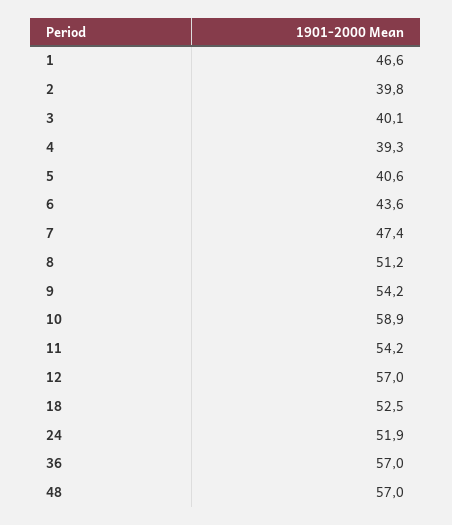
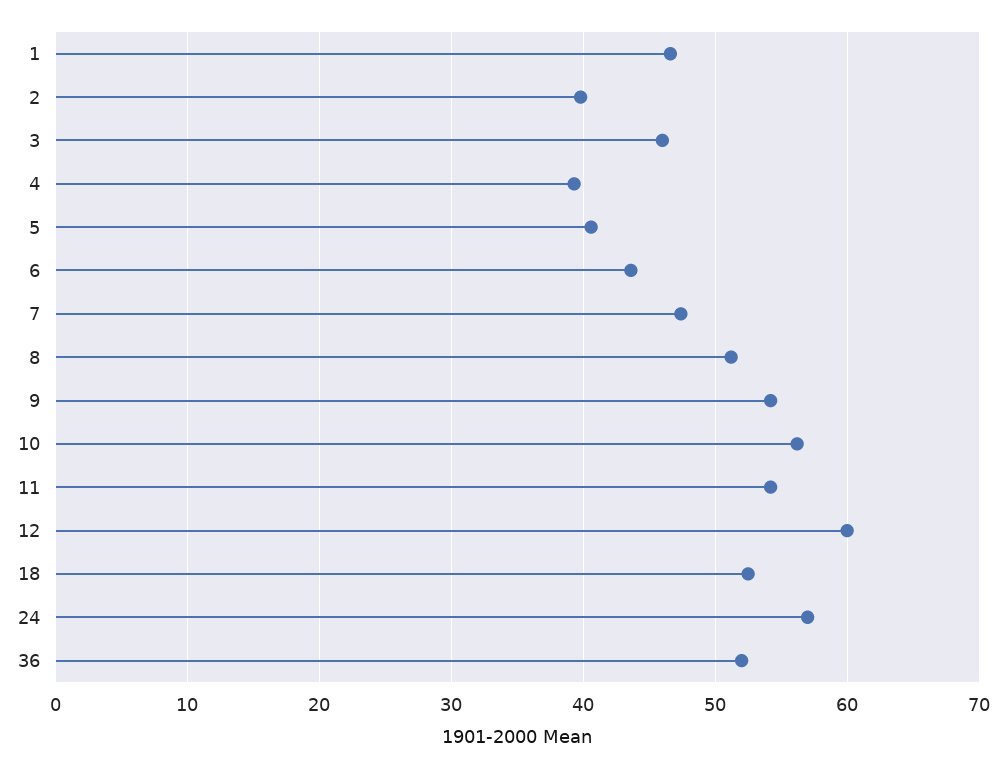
3: 40.1 -> 46
10: 58.9 -> 56
12: 57 -> 60
24: 51.9 -> 57
36: 57 -> 52
48: 57 -> none

